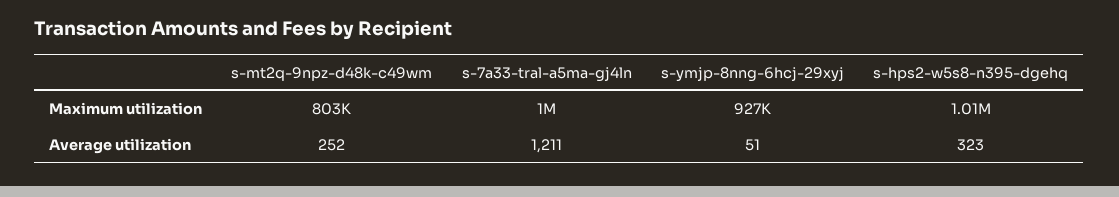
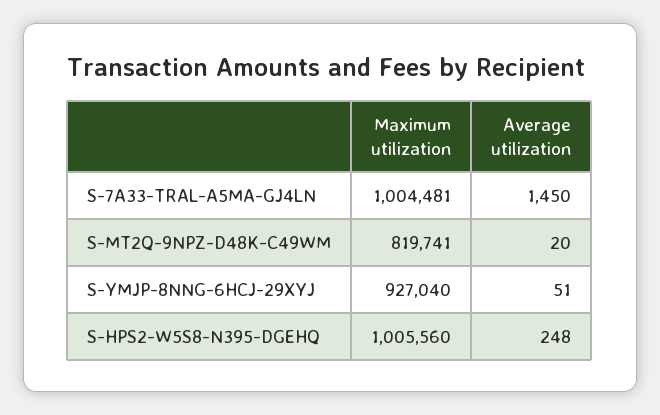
s-mt2q-9npz-d48k-c49wm, Maximum utilization: 803000 -> 819741
s-mt2q-9npz-d48k-c49wm, Average utilization: 252 -> 20
s-7a33-tral-a5ma-gj4ln, Average utilization: 1211 -> 1450
s-hps2-w5s8-n395-dgehq, Average utilization: 323 -> 248

